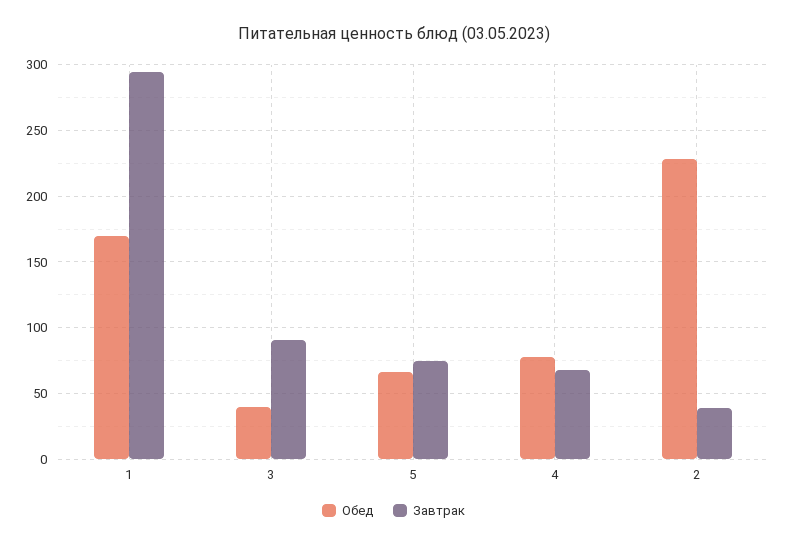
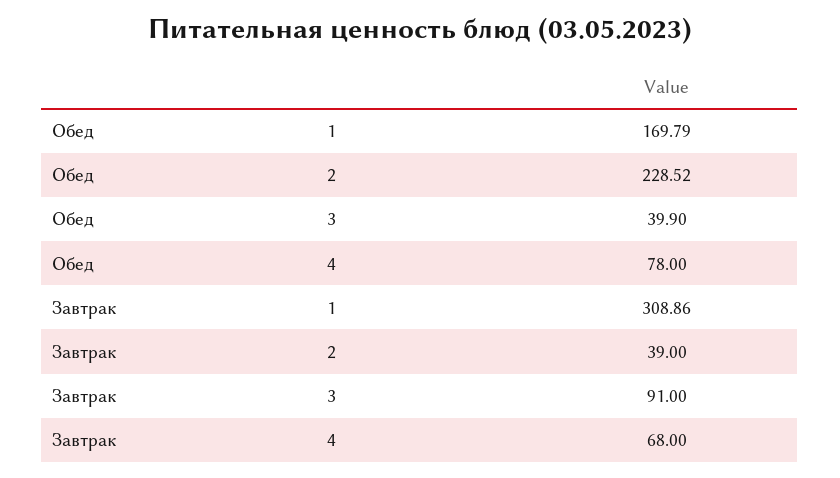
Завтрак, 1: 295 -> 308.86
Обед, 5: 65 -> none
Завтрак, 5: 75 -> none

